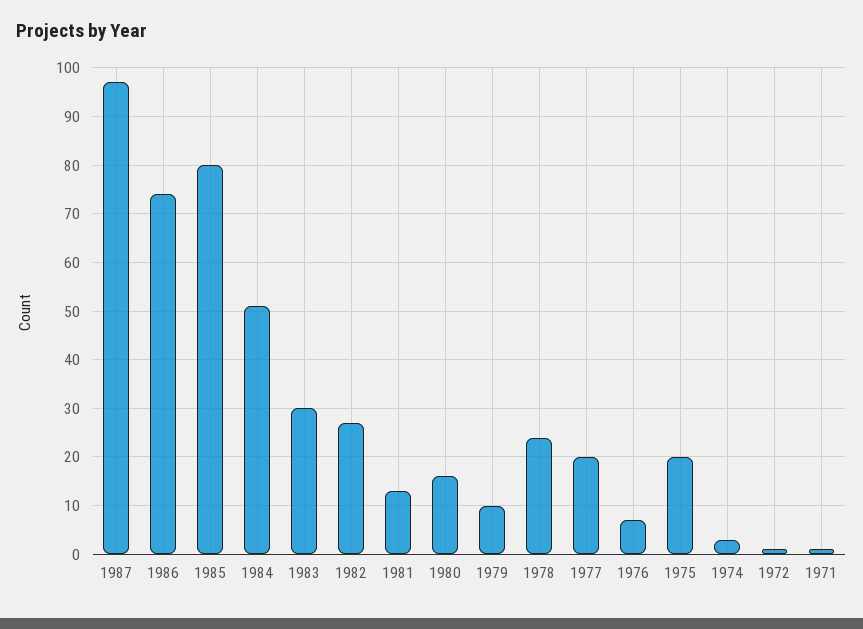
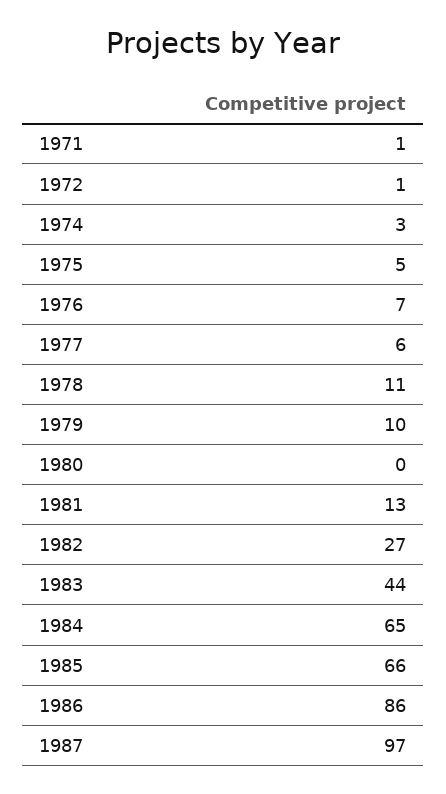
1986: 75 -> 86
1985: 80 -> 66
1984: 50 -> 65
1983: 30 -> 44
1980: 15 -> 0
1978: 25 -> 11
1977: 20 -> 6
1975: 20 -> 5

